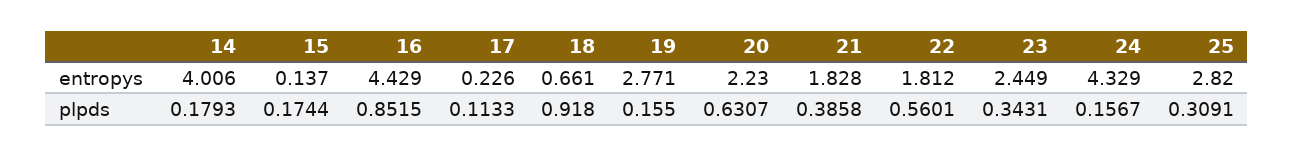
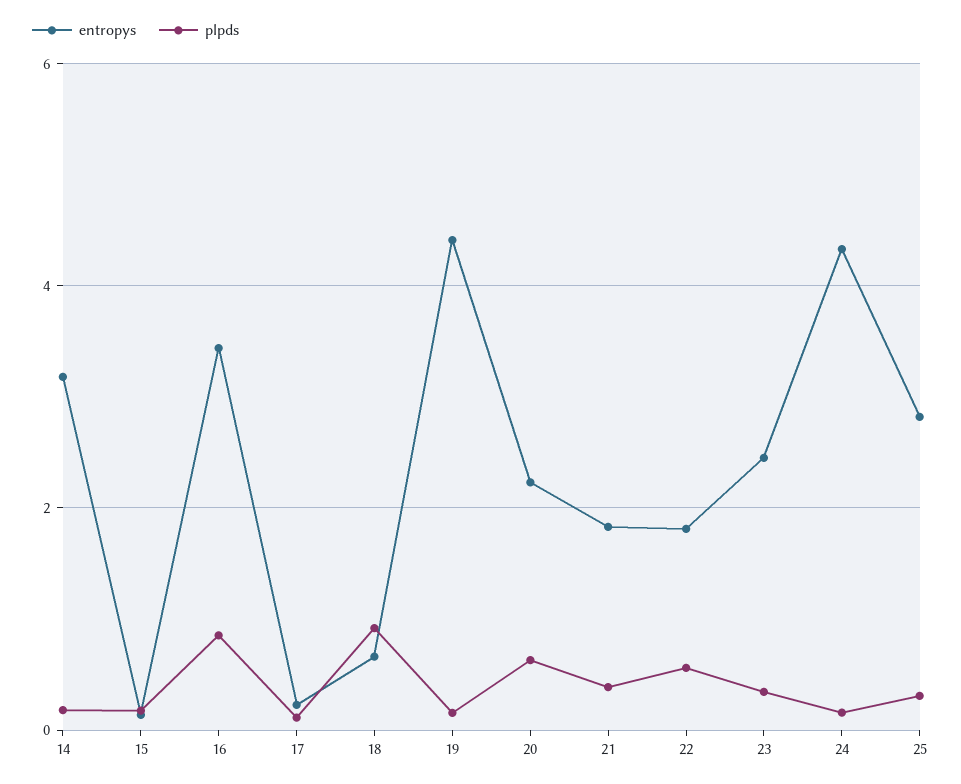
entropys, 14: 4.006 -> 3.2
entropys, 16: 4.429 -> 3.4
entropys, 19: 2.771 -> 4.4

